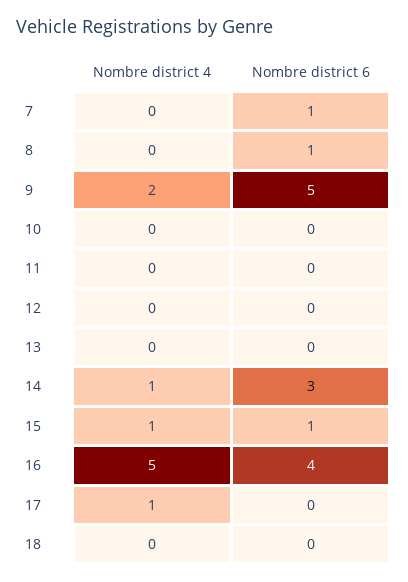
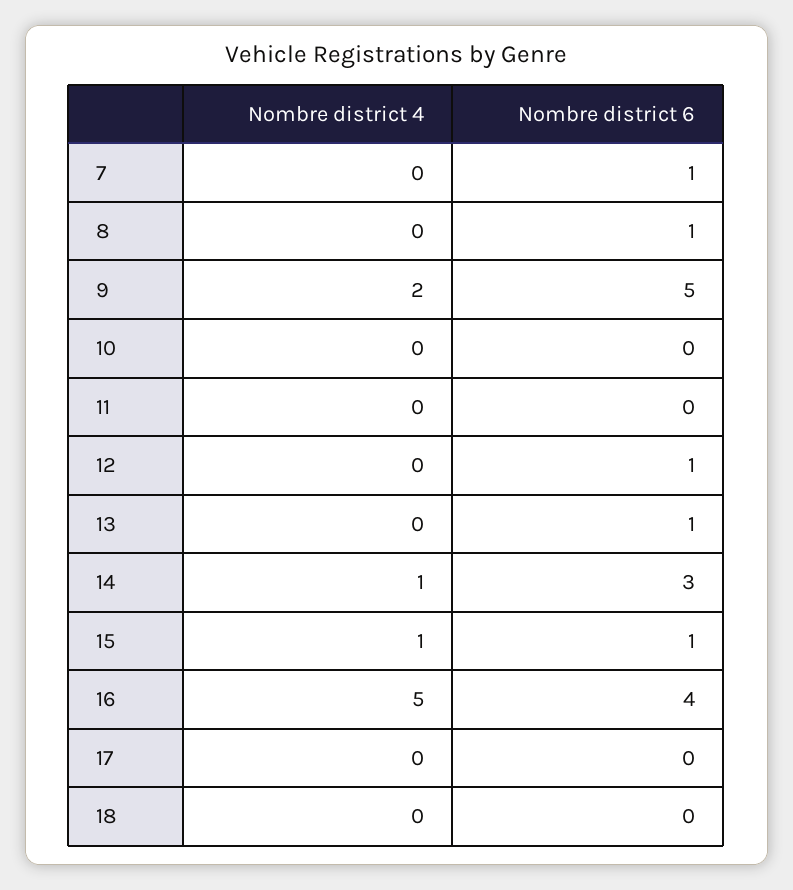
Nombre district 6, 12: 0 -> 1
Nombre district 6, 13: 0 -> 1
Nombre district 4, 17: 1 -> 0

